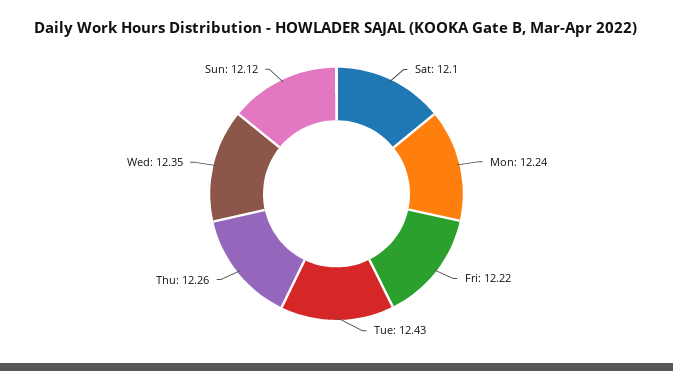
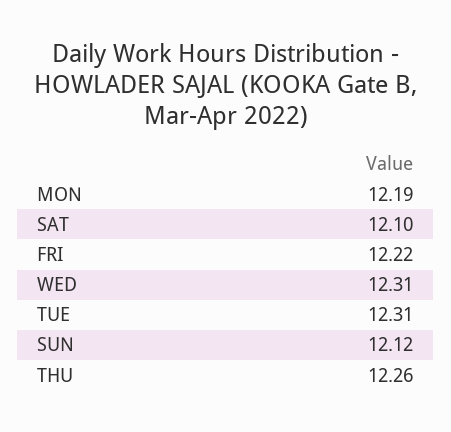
Mon: 12.24 -> 12.19
Tue: 12.43 -> 12.31
Wed: 12.35 -> 12.31

